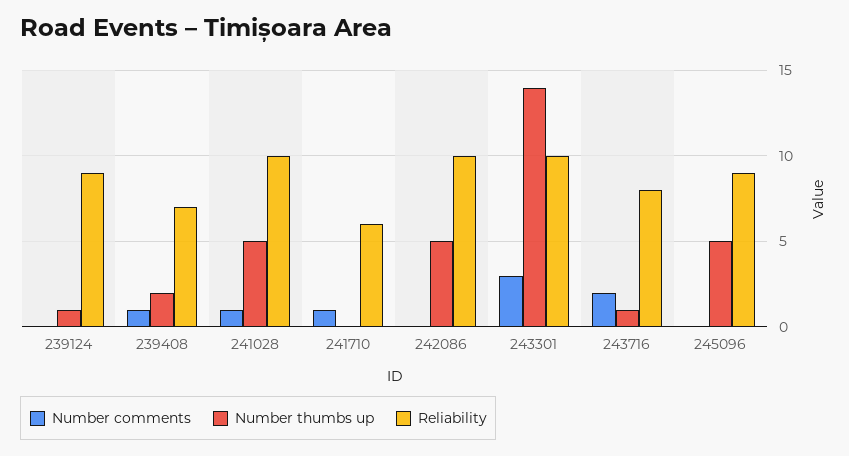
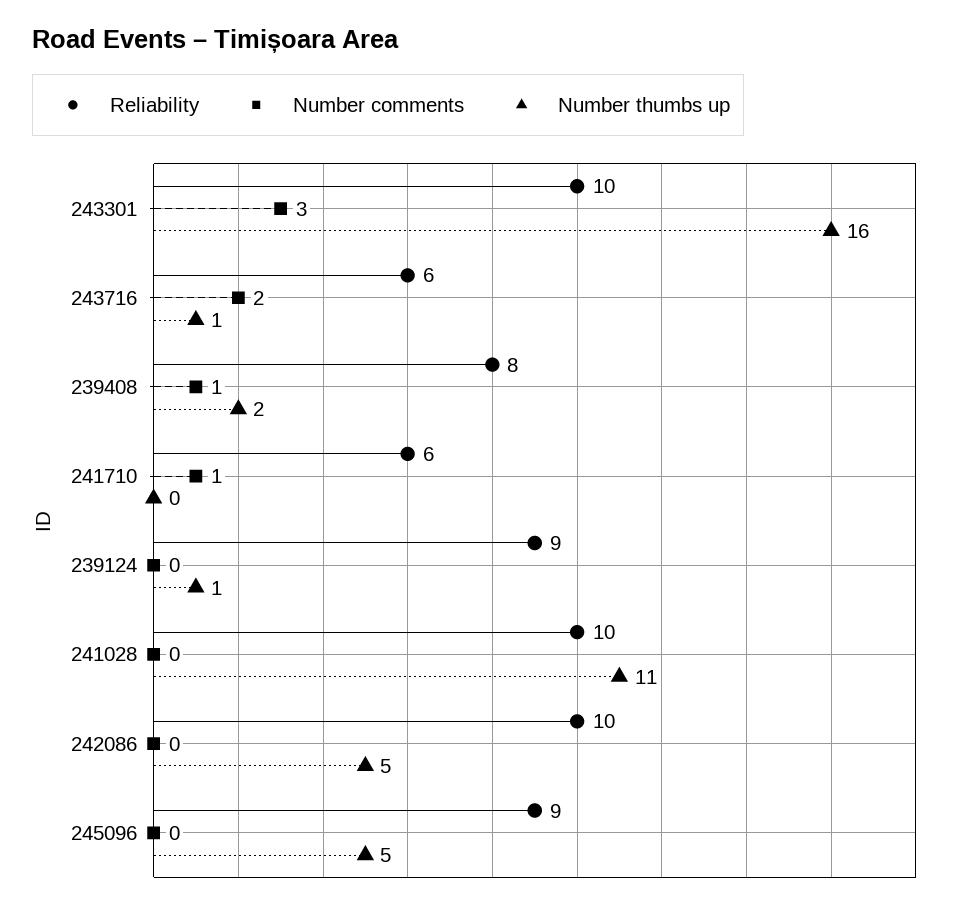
Reliability, 239408: 7 -> 8
Number comments, 241028: 1 -> 0
Number thumbs up, 241028: 5 -> 11
Number thumbs up, 243301: 14 -> 16
Reliability, 243716: 8 -> 6

